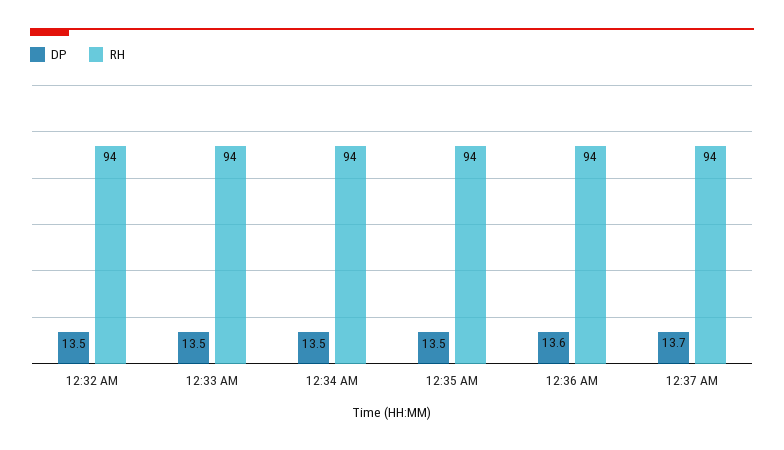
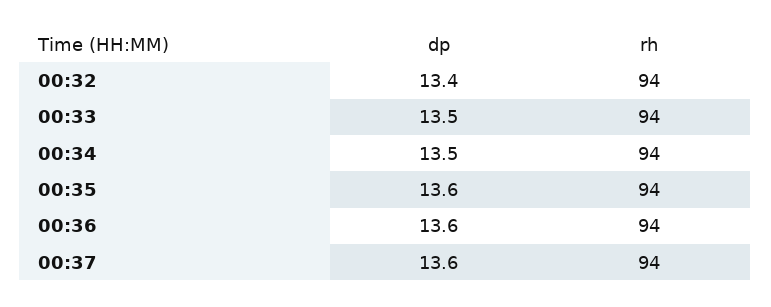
DP, 12:32 AM: 13.5 -> 13.4
DP, 12:35 AM: 13.5 -> 13.6
DP, 12:37 AM: 13.7 -> 13.6

